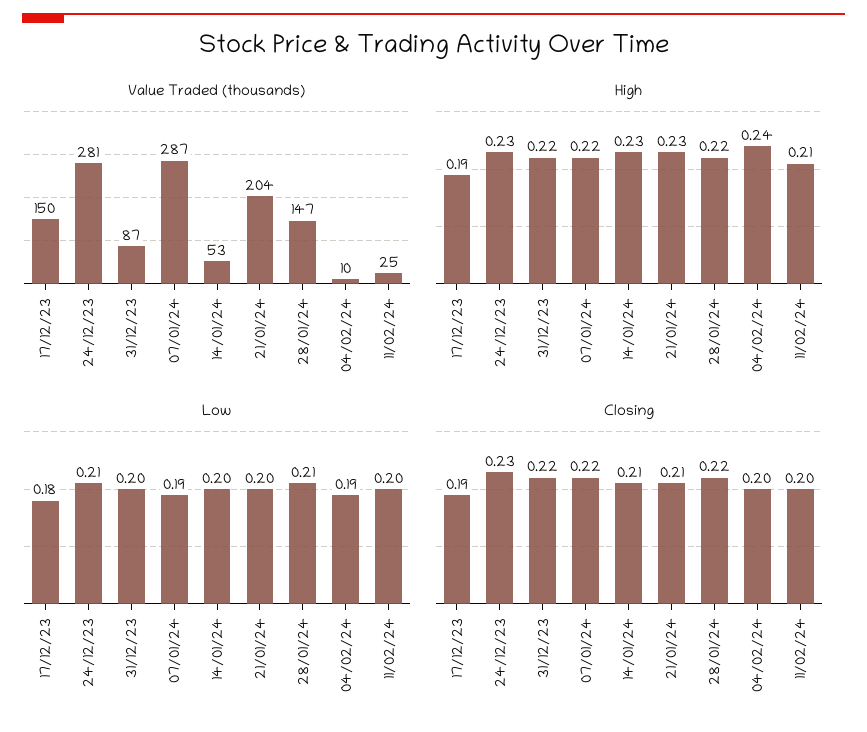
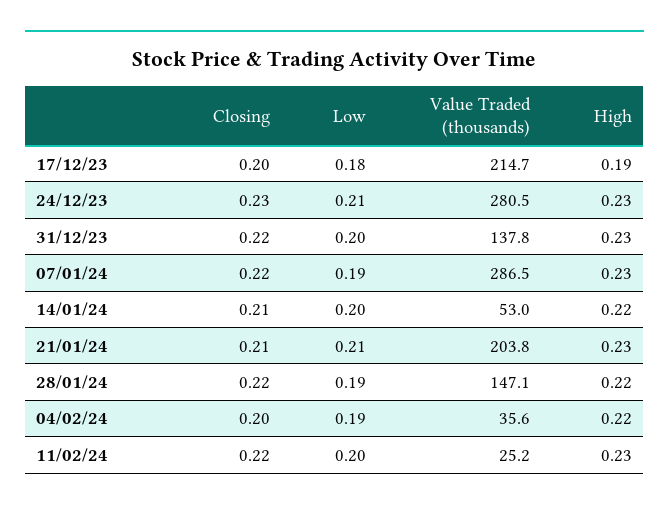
Value Traded (thousands), 17/12/23: 150 -> 214.7
Value Traded (thousands), 31/12/23: 87 -> 137.8
Value Traded (thousands), 04/02/24: 10 -> 35.6
High, 31/12/23: 0.22 -> 0.23
High, 07/01/24: 0.22 -> 0.23
High, 14/01/24: 0.23 -> 0.22
High, 04/02/24: 0.24 -> 0.22
High, 11/02/24: 0.21 -> 0.23
Low, 21/01/24: 0.2 -> 0.21
Low, 28/01/24: 0.21 -> 0.19
Closing, 17/12/23: 0.19 -> 0.2
Closing, 11/02/24: 0.2 -> 0.22

